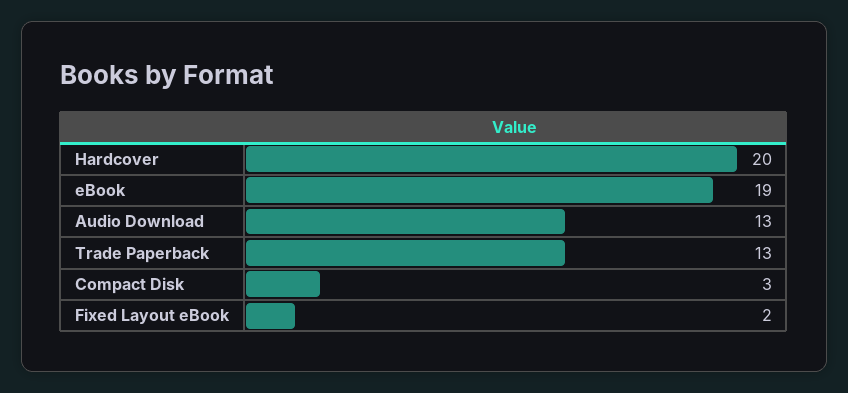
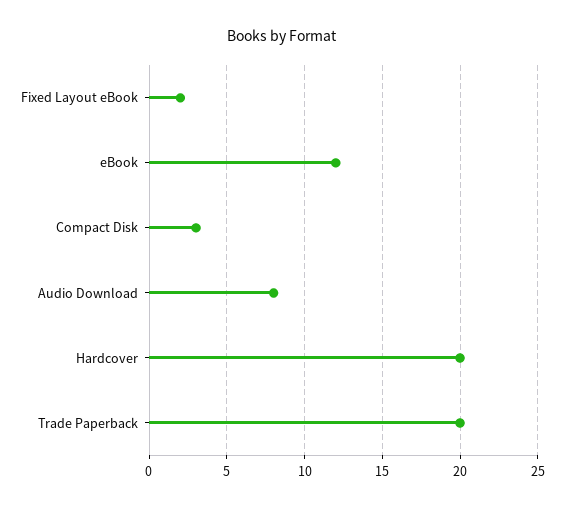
eBook: 19 -> 12
Audio Download: 13 -> 8
Trade Paperback: 13 -> 20

